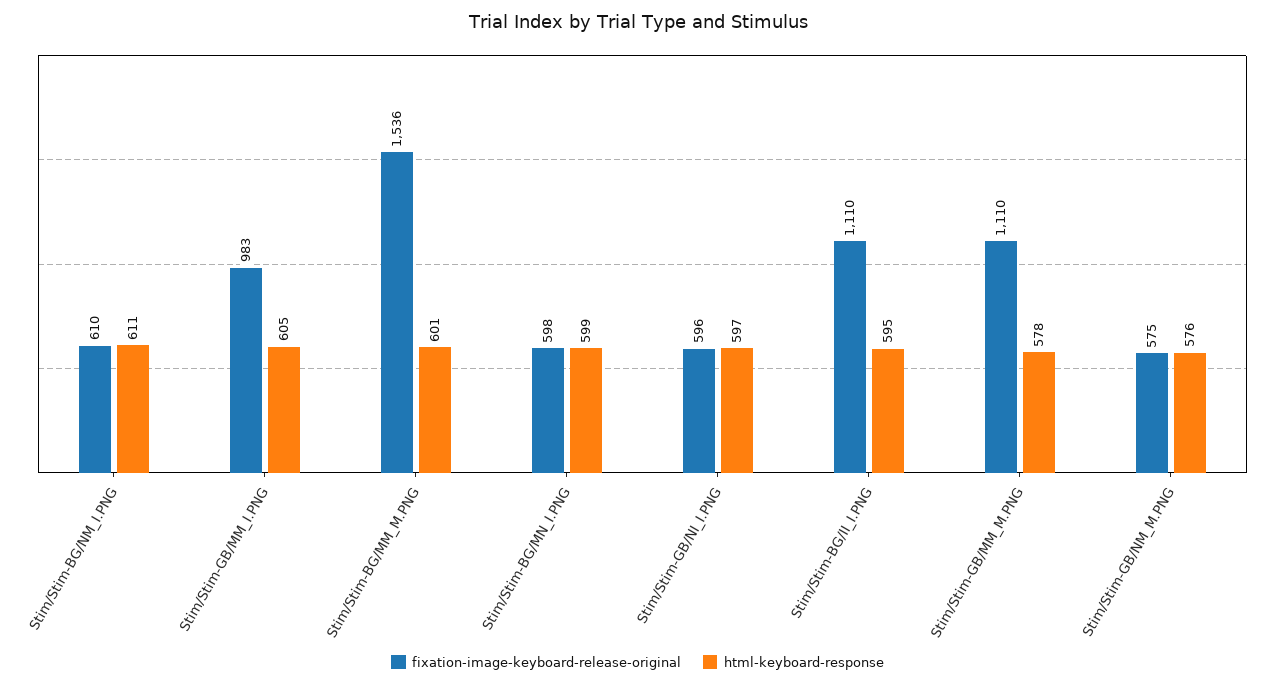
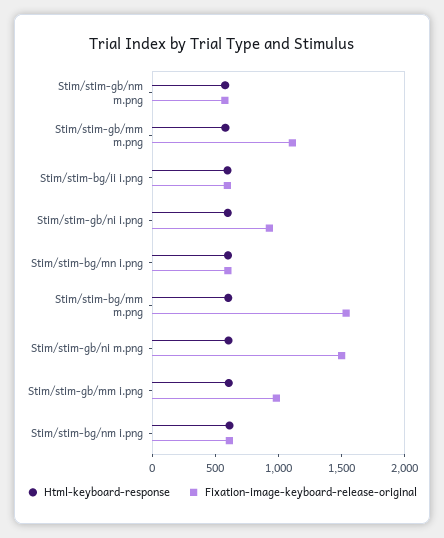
fixation-image-keyboard-release-original, Stim/Stim-GB/NI_I.PNG: 596 -> 900
fixation-image-keyboard-release-original, Stim/Stim-BG/II_I.PNG: 1110 -> 600
html-keyboard-response, Stim/stim-gb/ni m.png: none -> 600
fixation-image-keyboard-release-original, Stim/stim-gb/ni m.png: none -> 1500

